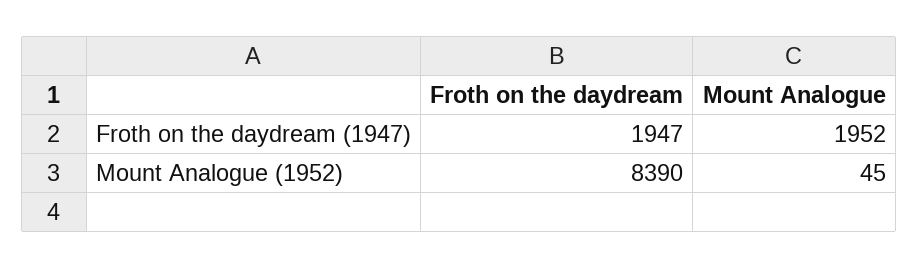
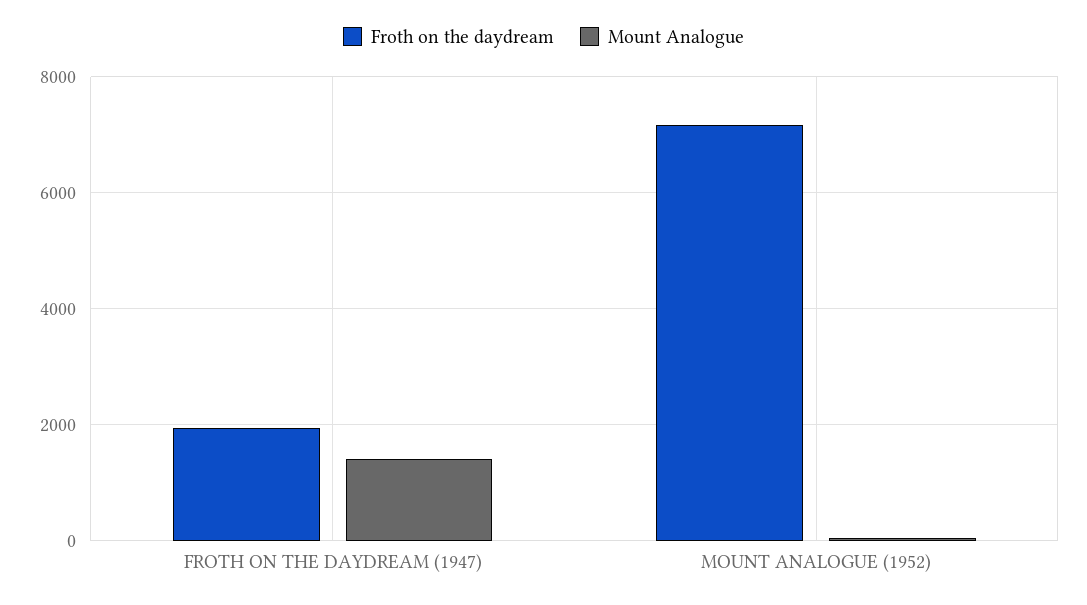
Mount Analogue, Froth on the daydream (1947): 1952 -> 1400
Froth on the daydream, Mount Analogue (1952): 8390 -> 7200

